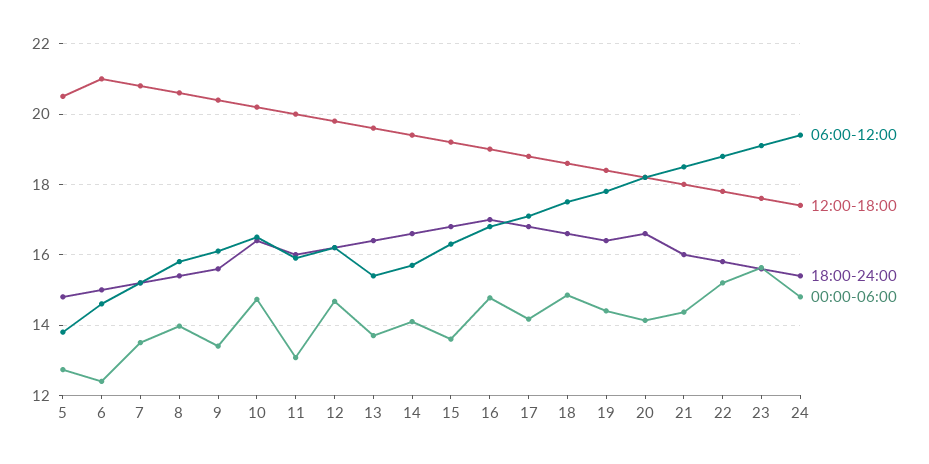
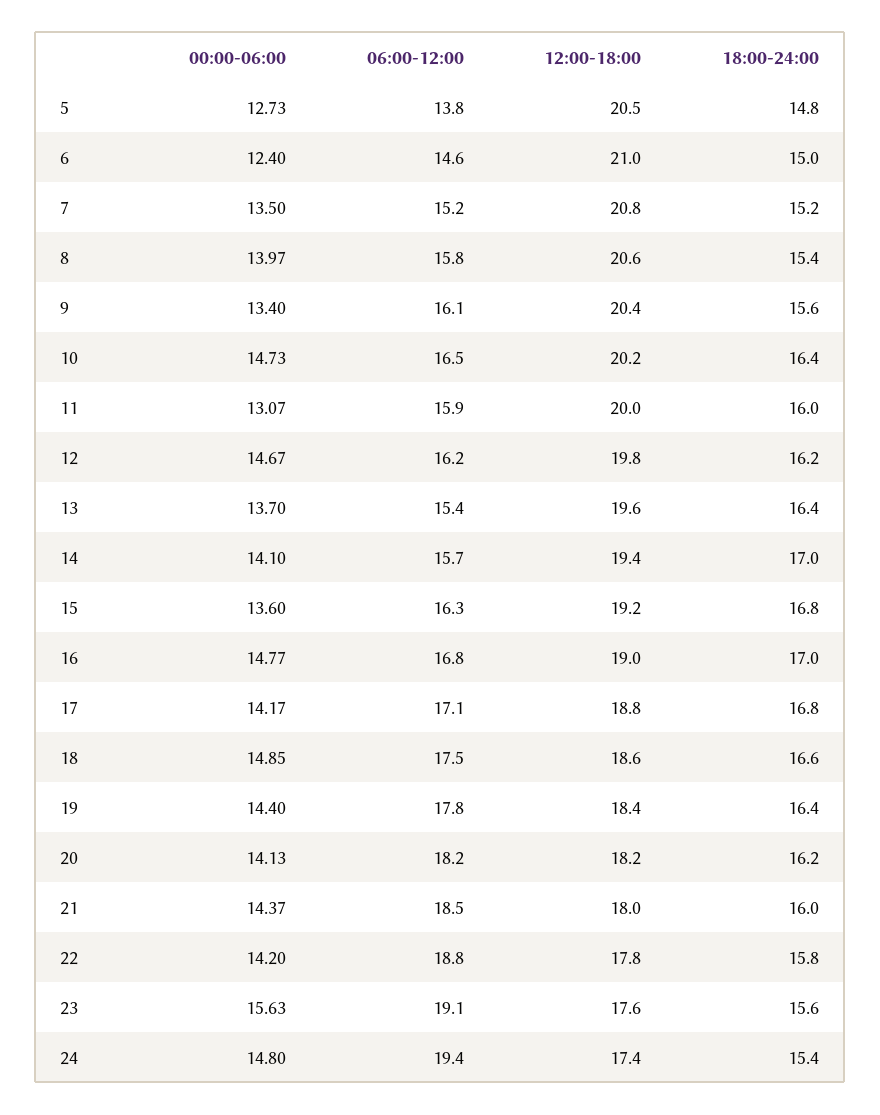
18:00-24:00, 14: 16.6 -> 17
18:00-24:00, 20: 16.6 -> 16.2
00:00-06:00, 22: 15.2 -> 14.2

